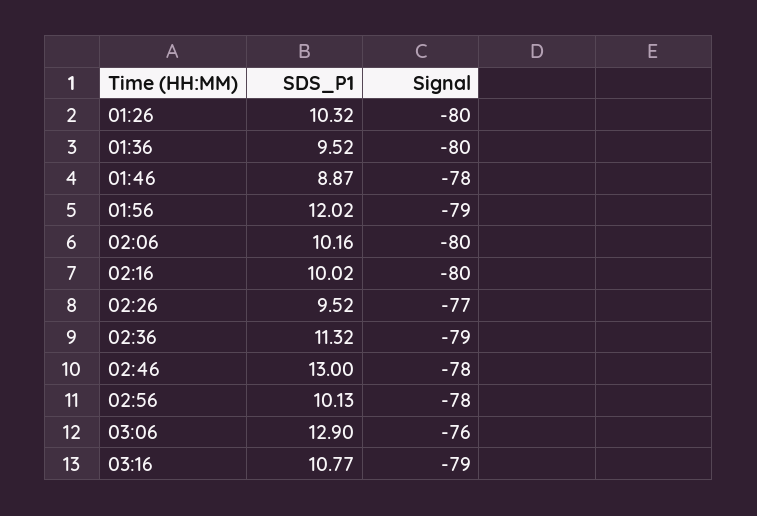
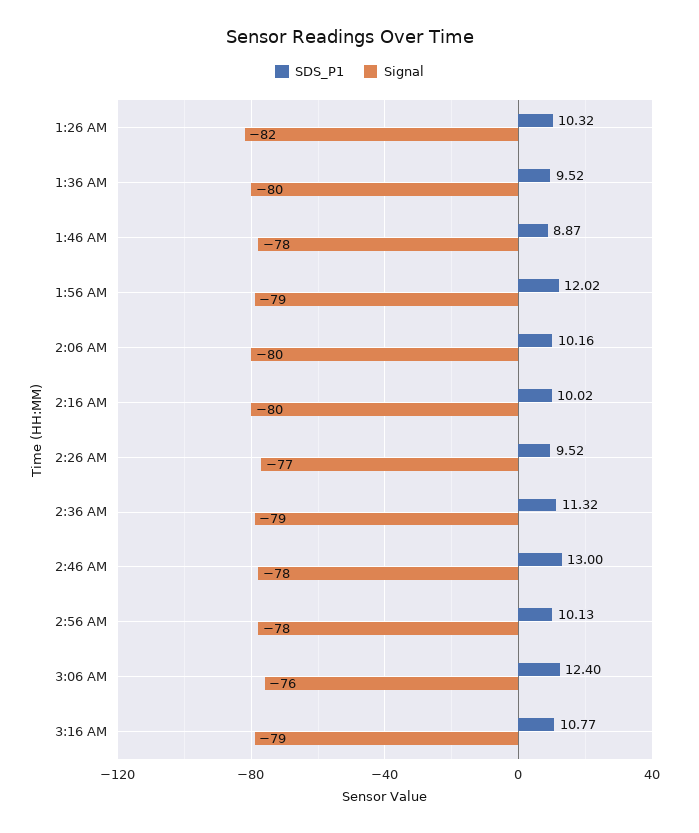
Signal, 01:26: -80 -> -82
SDS_P1, 03:06: 12.9 -> 12.4

